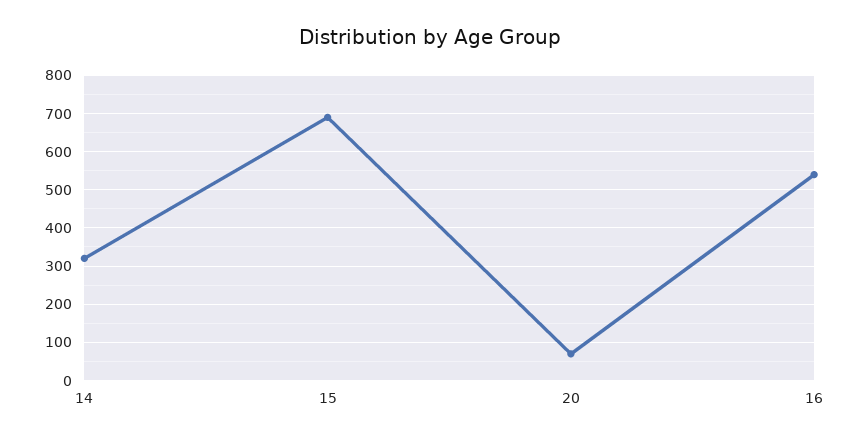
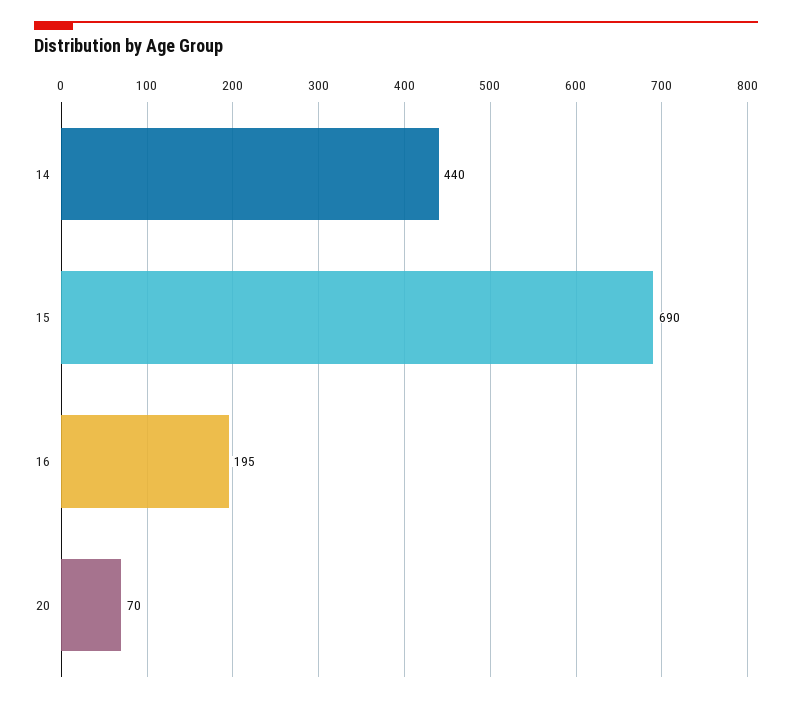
14: 320 -> 440
16: 540 -> 195

